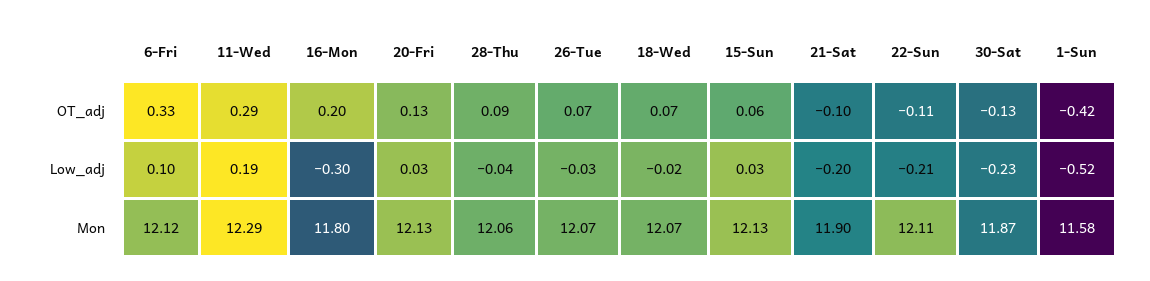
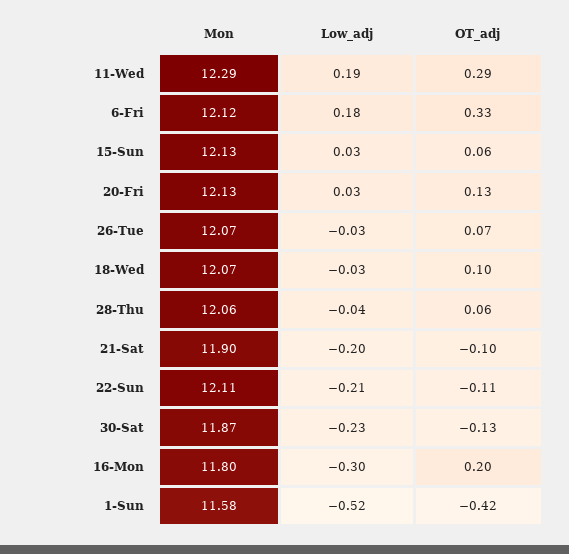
28-Thu, OT_adj: 0.09 -> 0.06
18-Wed, OT_adj: 0.07 -> 0.1
6-Fri, Low_adj: 0.1 -> 0.18
18-Wed, Low_adj: -0.02 -> -0.03

